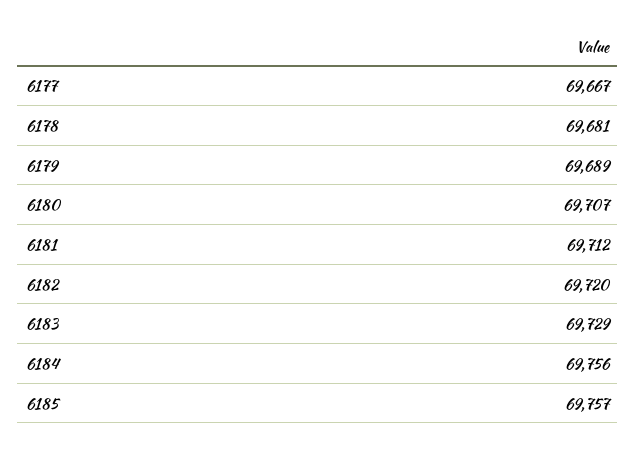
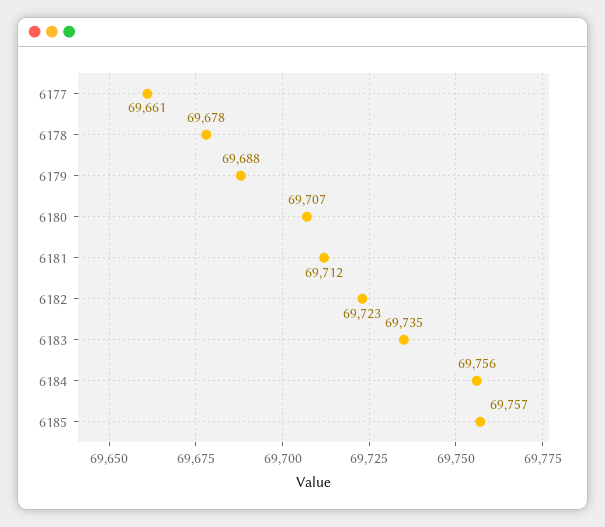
6177: 69667 -> 69661
6178: 69681 -> 69678
6179: 69689 -> 69688
6182: 69720 -> 69723
6183: 69729 -> 69735

